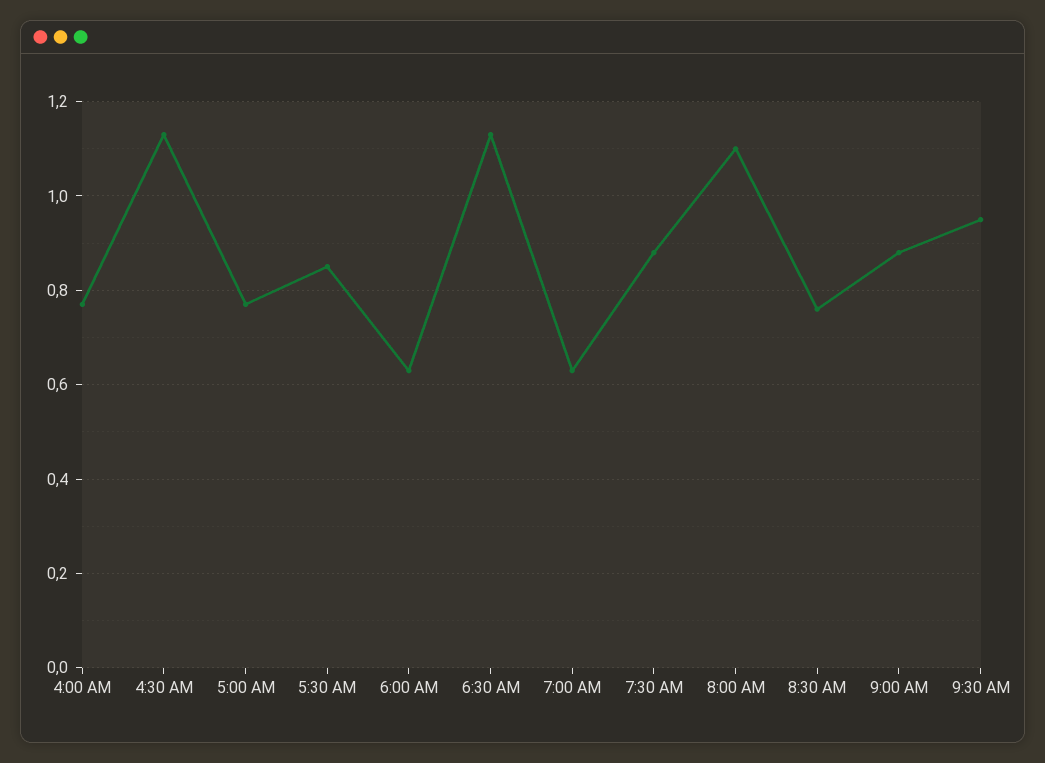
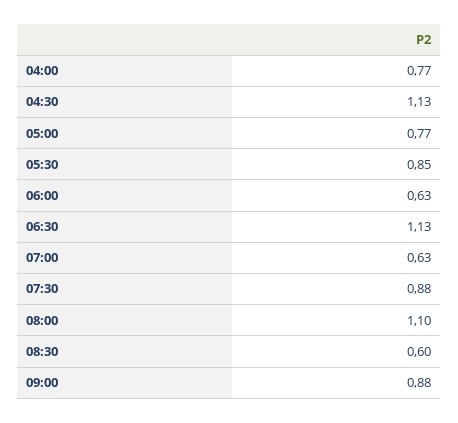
8:30 AM: 0.75 -> 0.6
9:30 AM: 0.95 -> none

